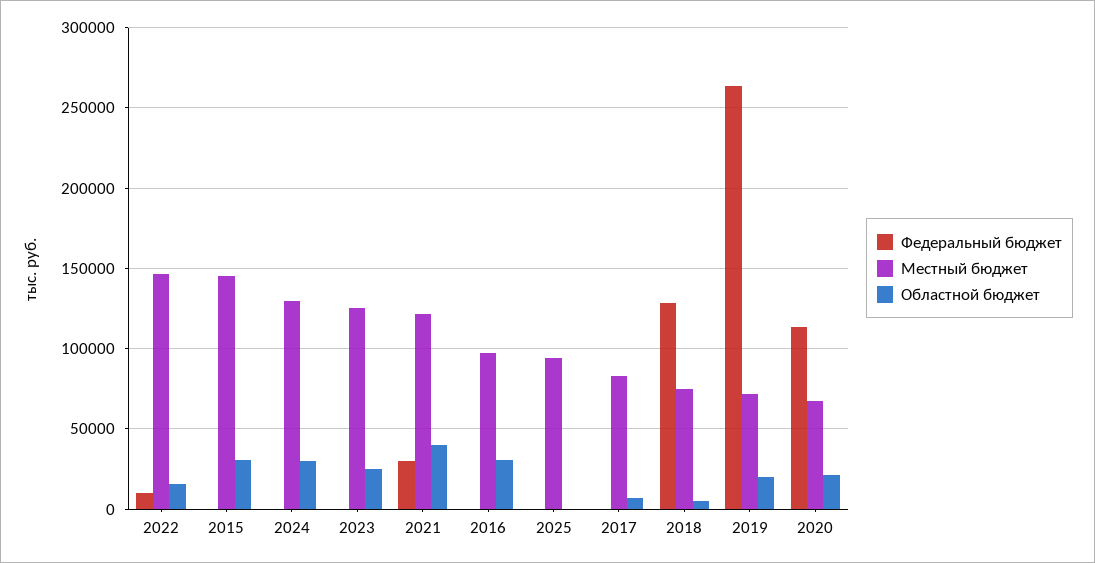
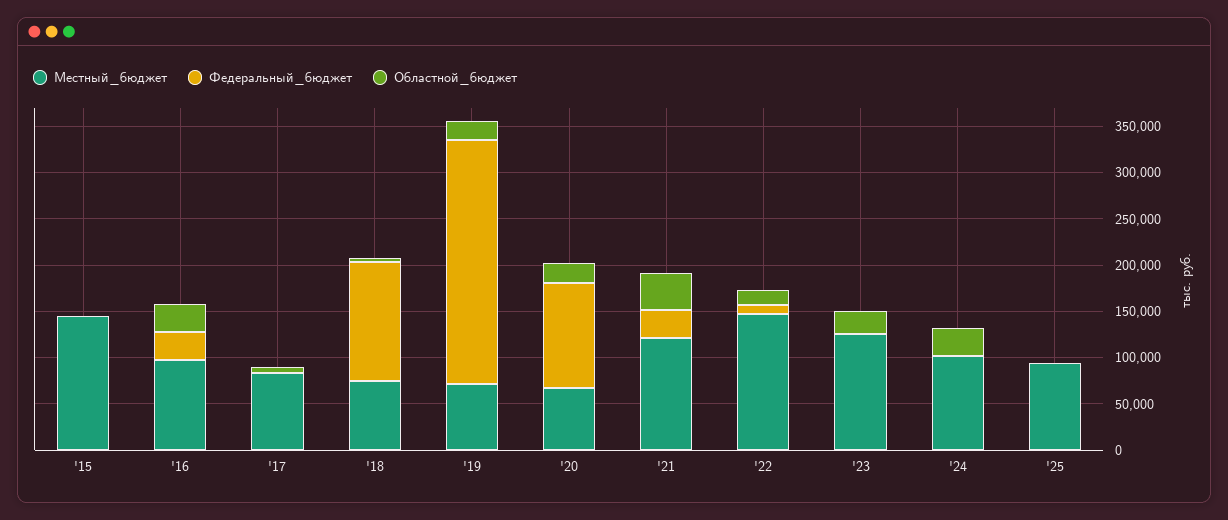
Областной бюджет, 2015: 30000 -> 0
Местный бюджет, 2024: 130000 -> 100000
Федеральный бюджет, 2016: 0 -> 30000

